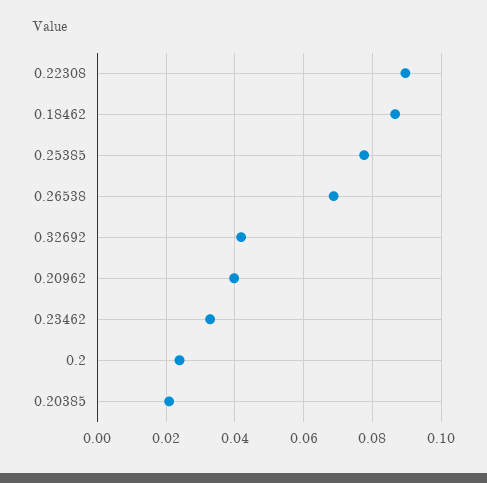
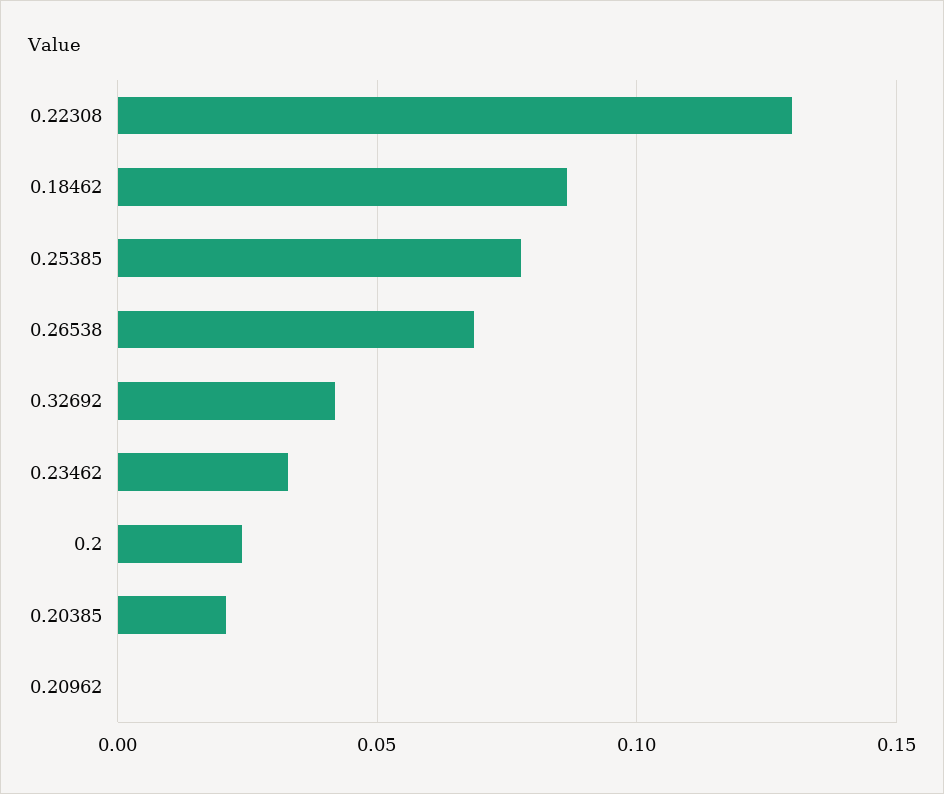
0.22308: 0.09 -> 0.13
0.20962: 0.04 -> 0

